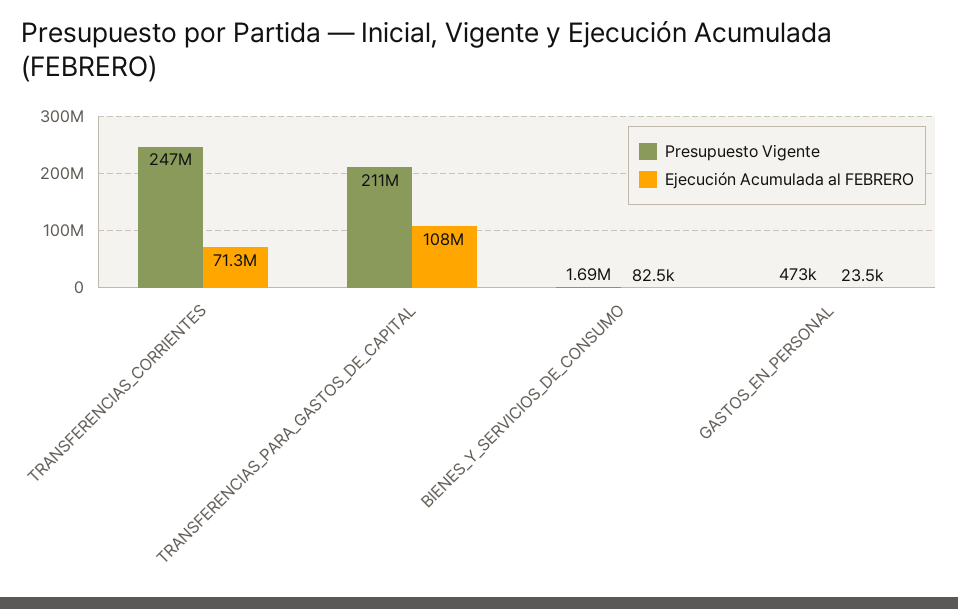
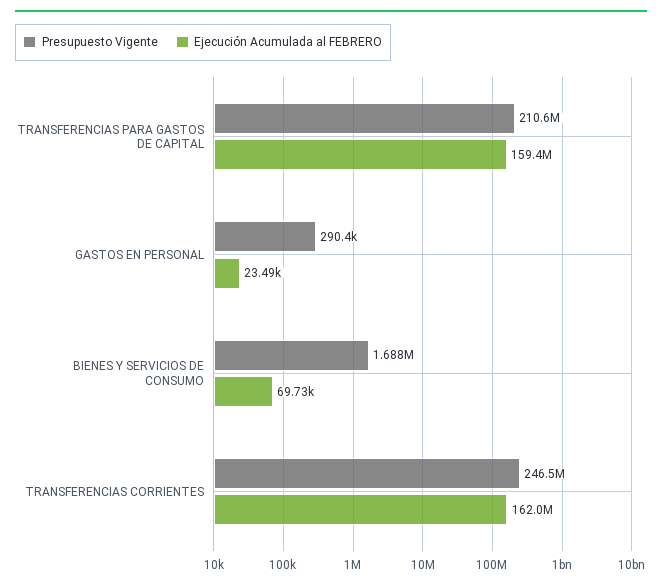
Ejecución Acumulada al FEBRERO, TRANSFERENCIAS_CORRIENTES: 71300000 -> 162000000
Ejecución Acumulada al FEBRERO, TRANSFERENCIAS_PARA_GASTOS_DE_CAPITAL: 108000000 -> 159400000
Ejecución Acumulada al FEBRERO, BIENES_Y_SERVICIOS_DE_CONSUMO: 82500 -> 69730
Presupuesto Vigente, GASTOS_EN_PERSONAL: 473000 -> 290400

